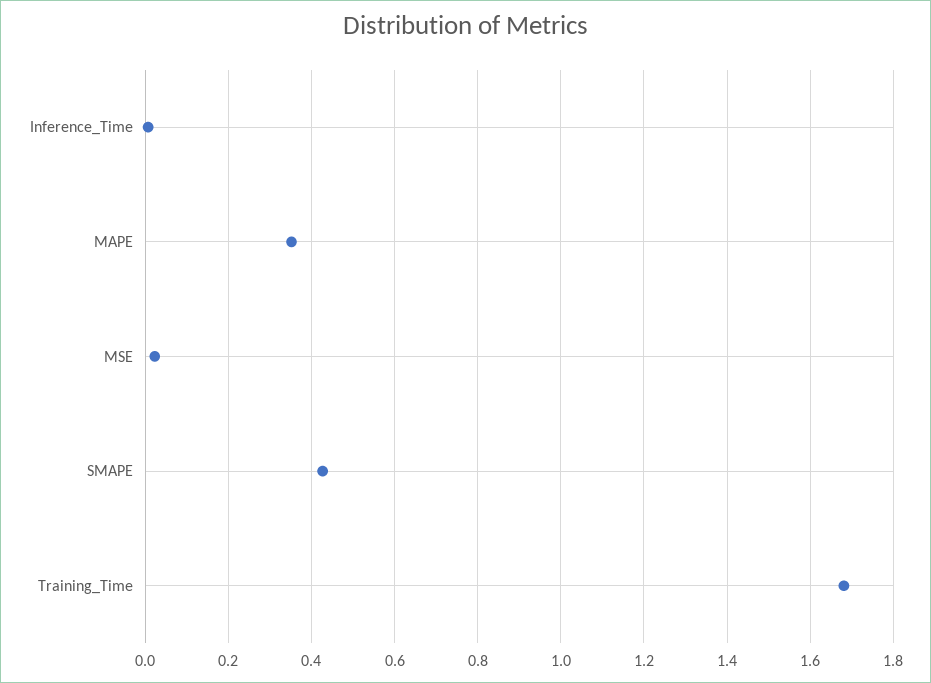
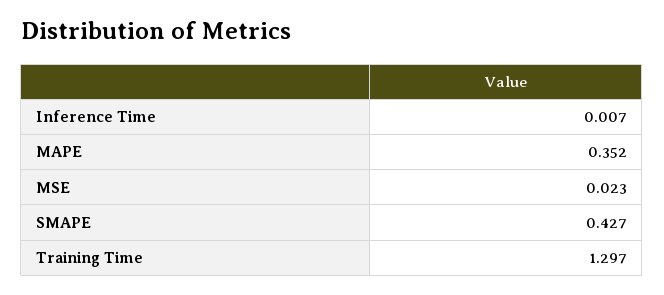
Training_Time: 1.68 -> 1.297

